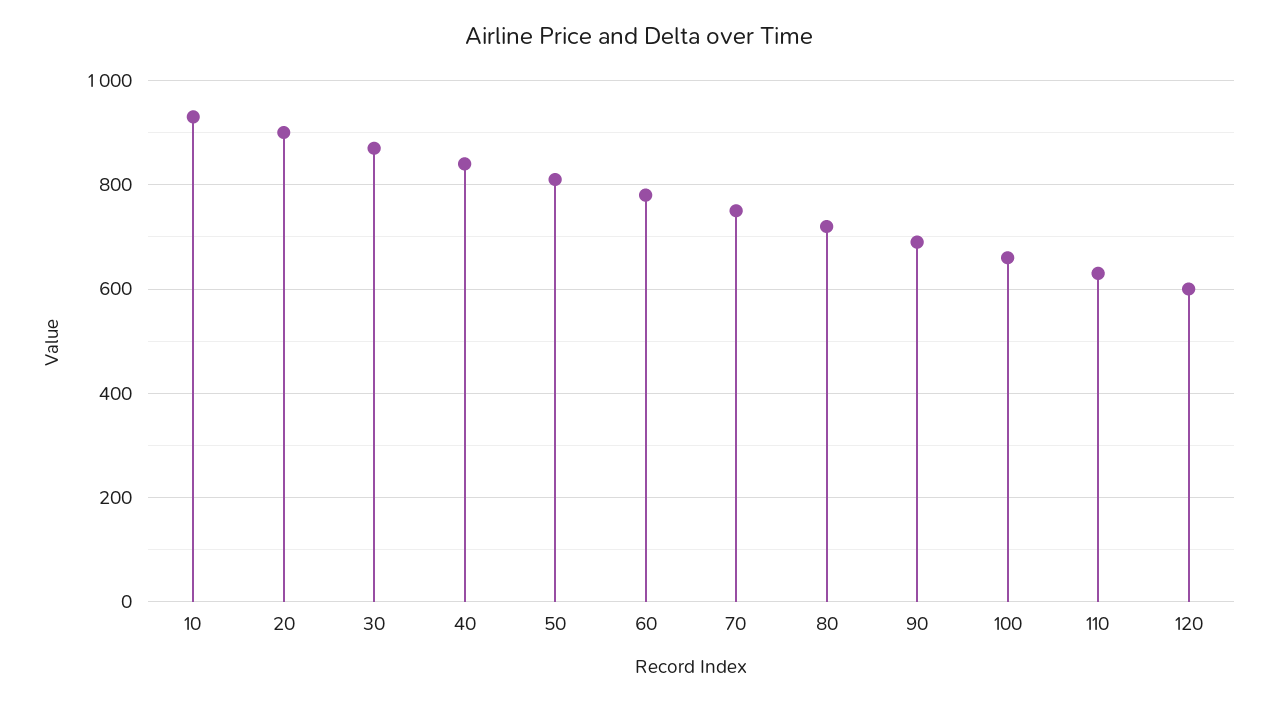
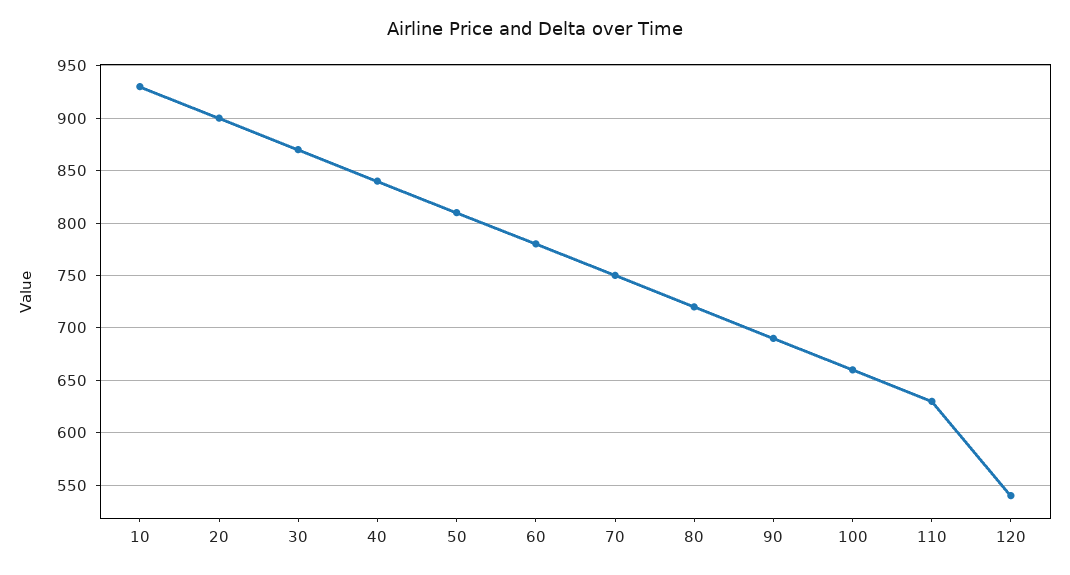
120: 600 -> 540

